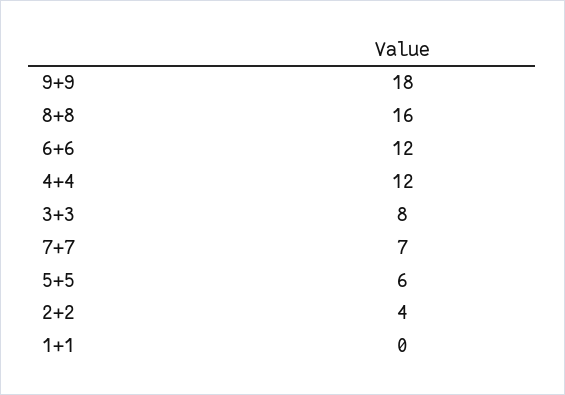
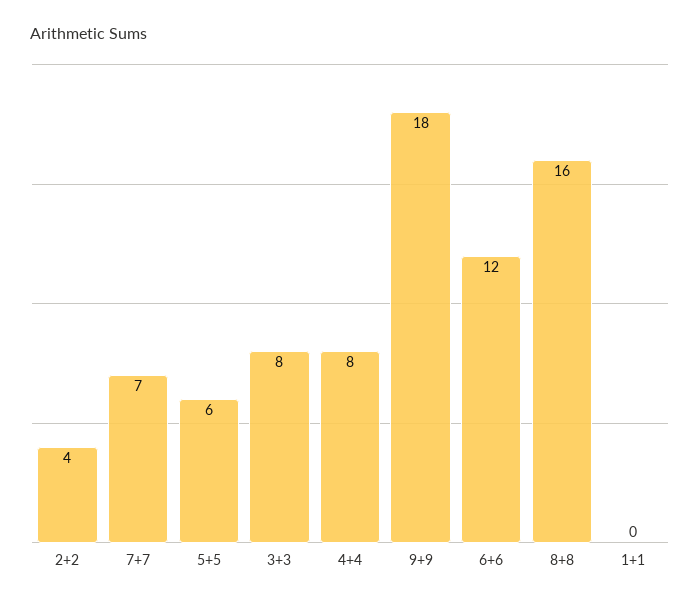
4+4: 12 -> 8

